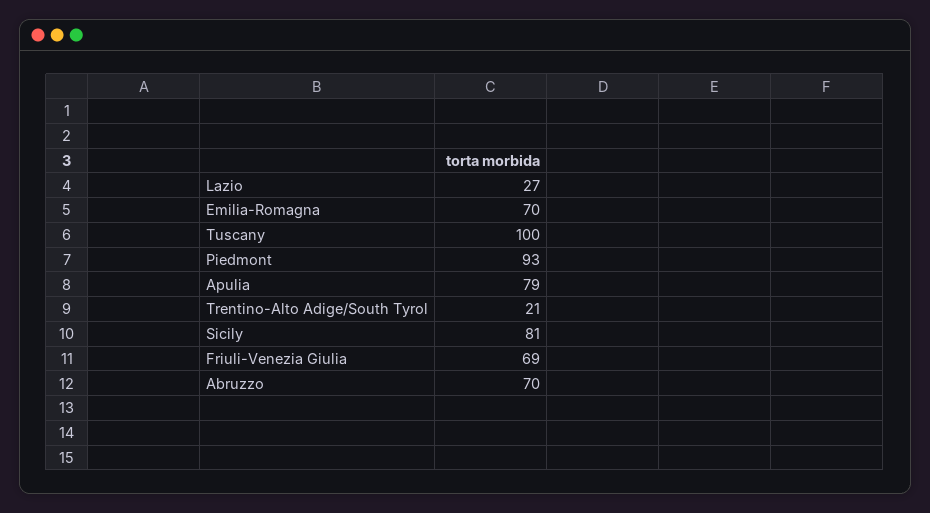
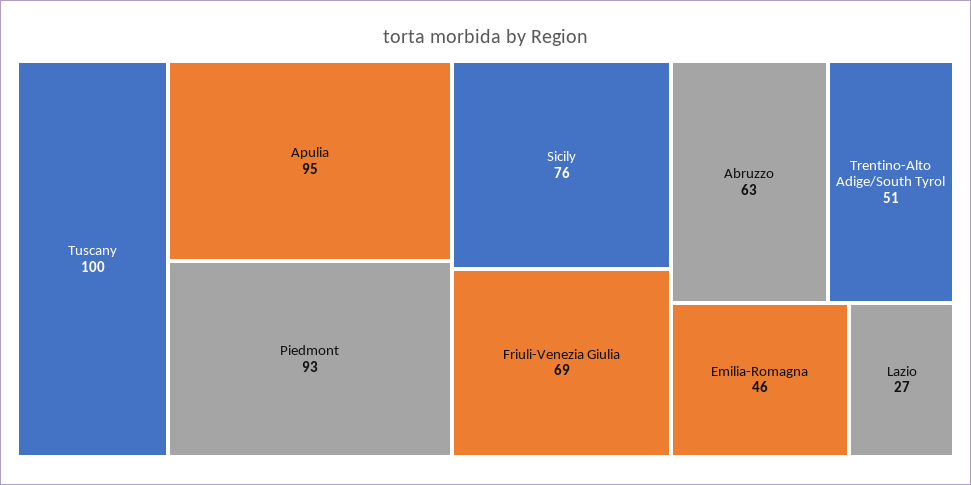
Emilia-Romagna: 70 -> 46
Apulia: 79 -> 95
Trentino-Alto Adige/South Tyrol: 21 -> 51
Sicily: 81 -> 76
Abruzzo: 70 -> 63

